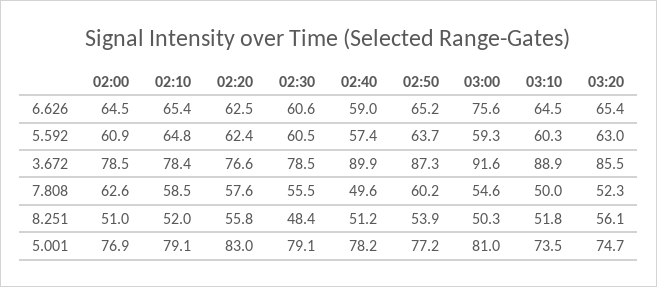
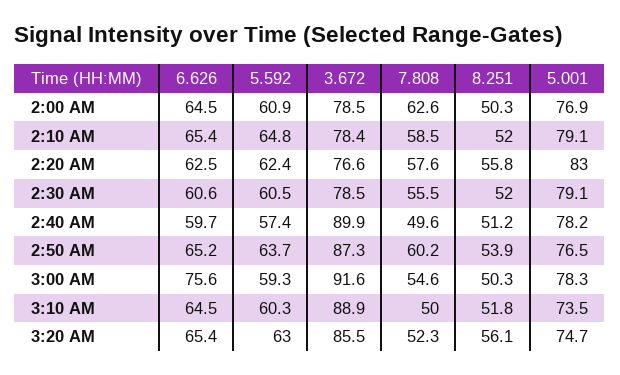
02:40, 6.626: 59 -> 59.7
02:00, 8.251: 51 -> 50.3
02:30, 8.251: 48.4 -> 52
02:50, 5.001: 77.2 -> 76.5
03:00, 5.001: 81 -> 78.3

